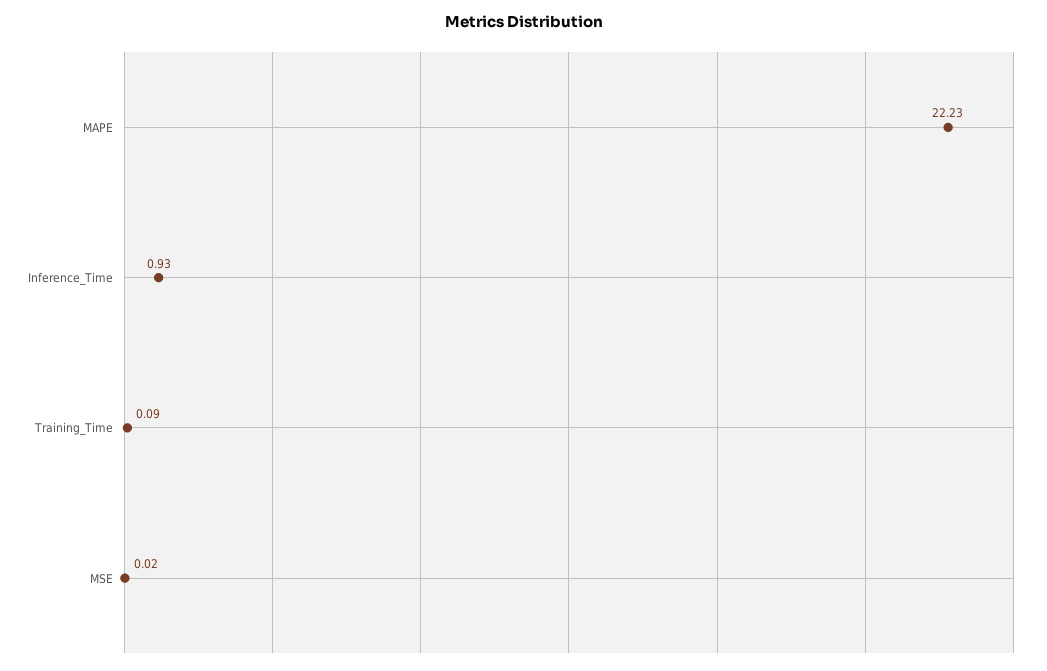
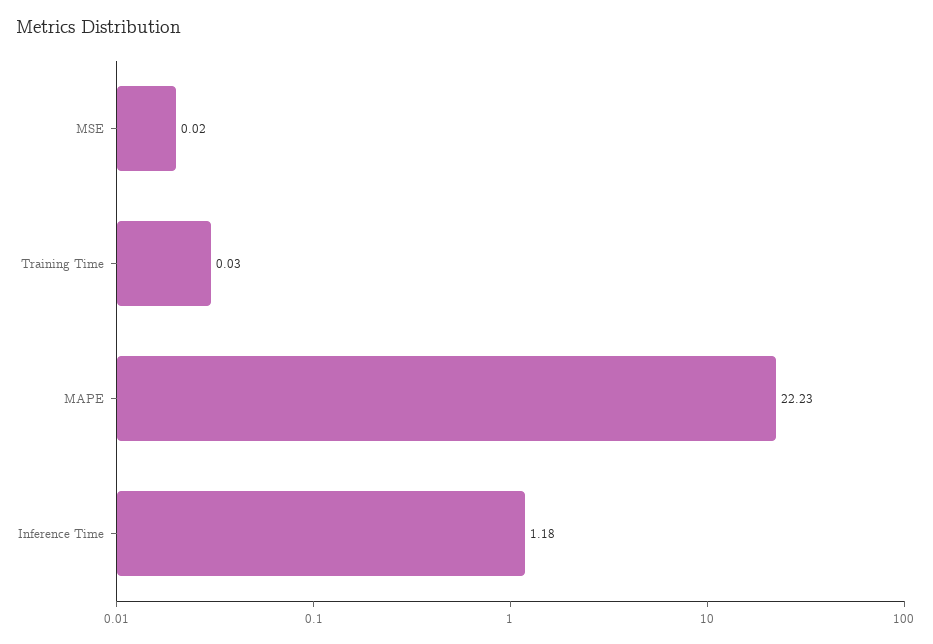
Inference_Time: 0.93 -> 1.18
Training_Time: 0.09 -> 0.03

